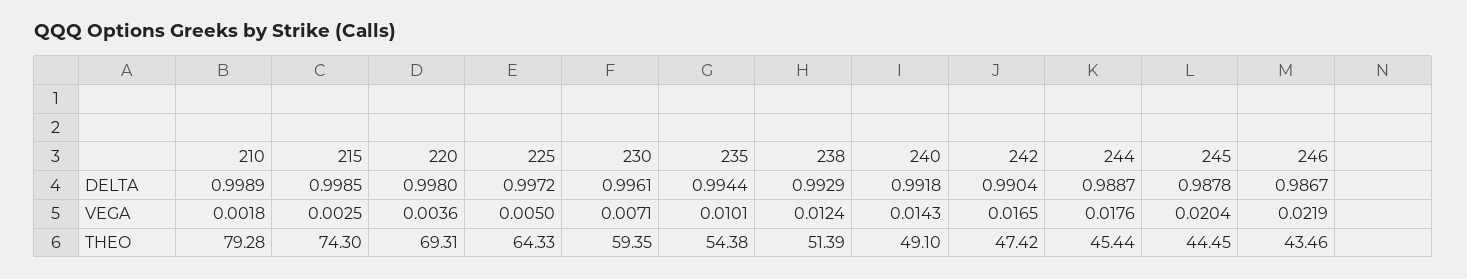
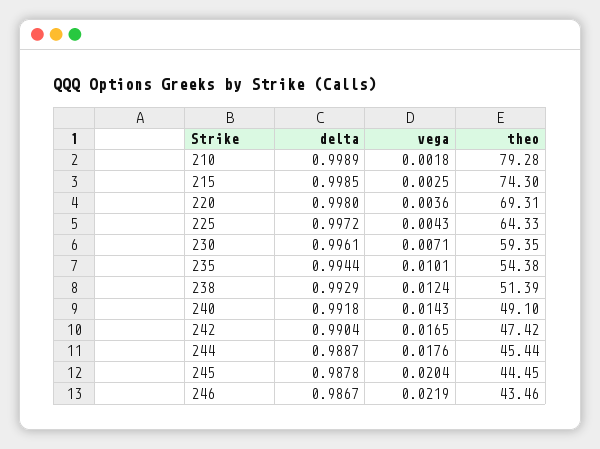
225, VEGA: 0.005 -> 0.0043

